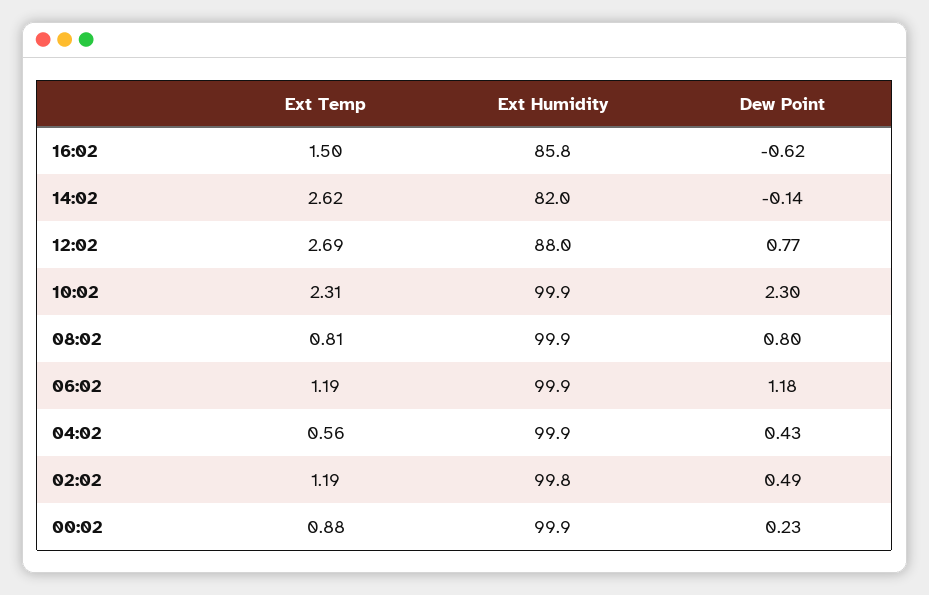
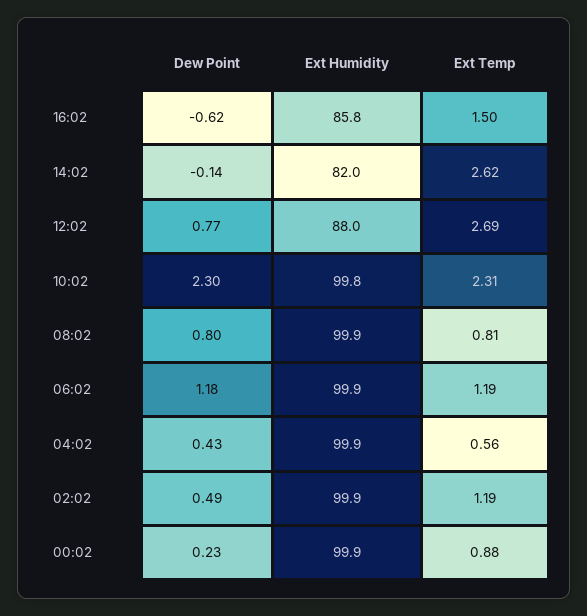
Ext Humidity, 10:02: 99.9 -> 99.8
Ext Humidity, 02:02: 99.8 -> 99.9

